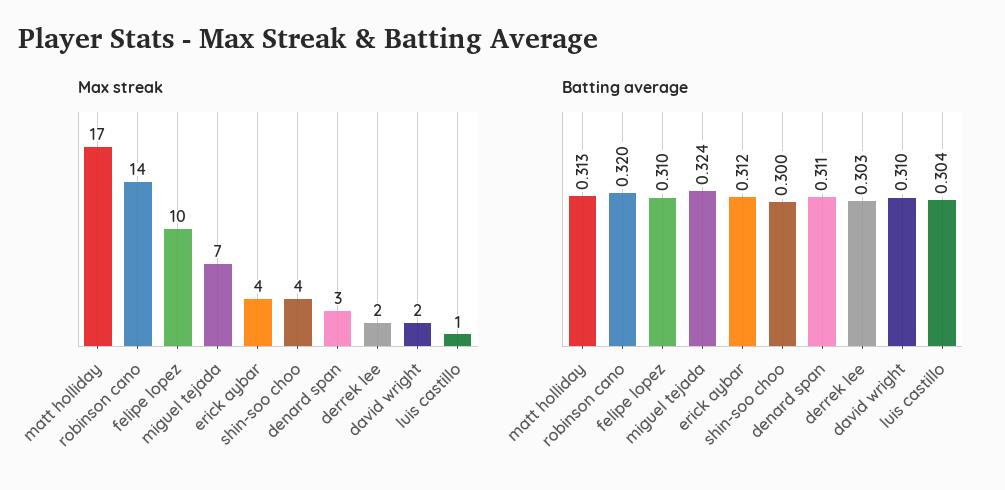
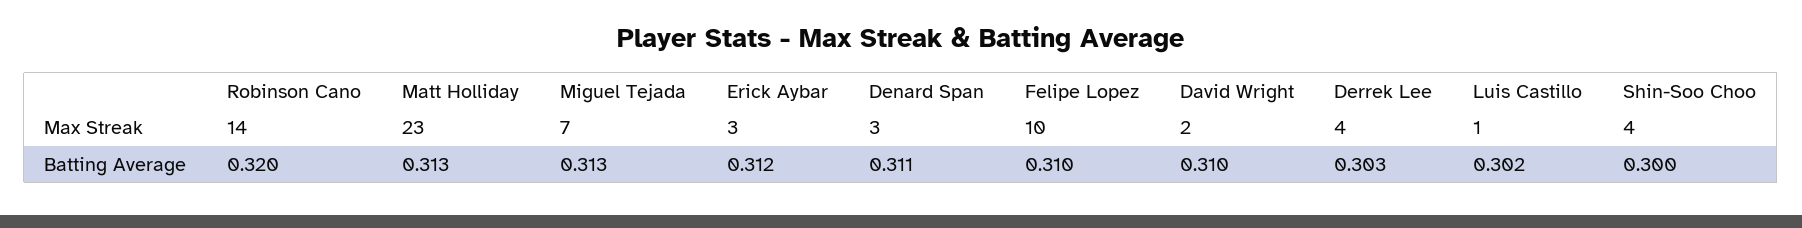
Max streak, matt holliday: 17 -> 23
Max streak, erick aybar: 4 -> 3
Max streak, derrek lee: 2 -> 4
Batting average, miguel tejada: 0.324 -> 0.313
Batting average, luis castillo: 0.304 -> 0.302

